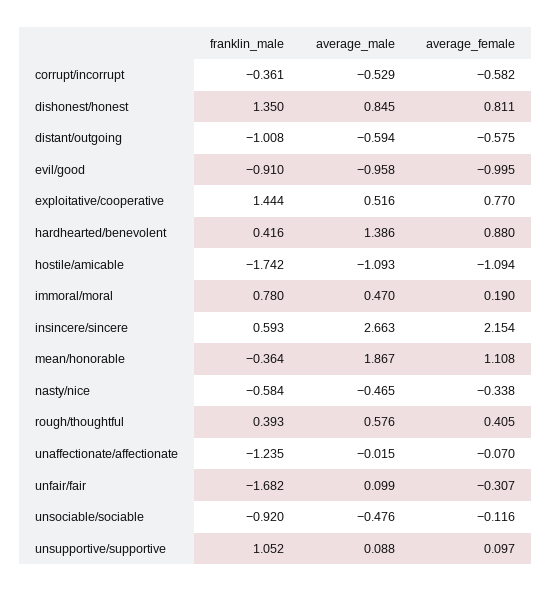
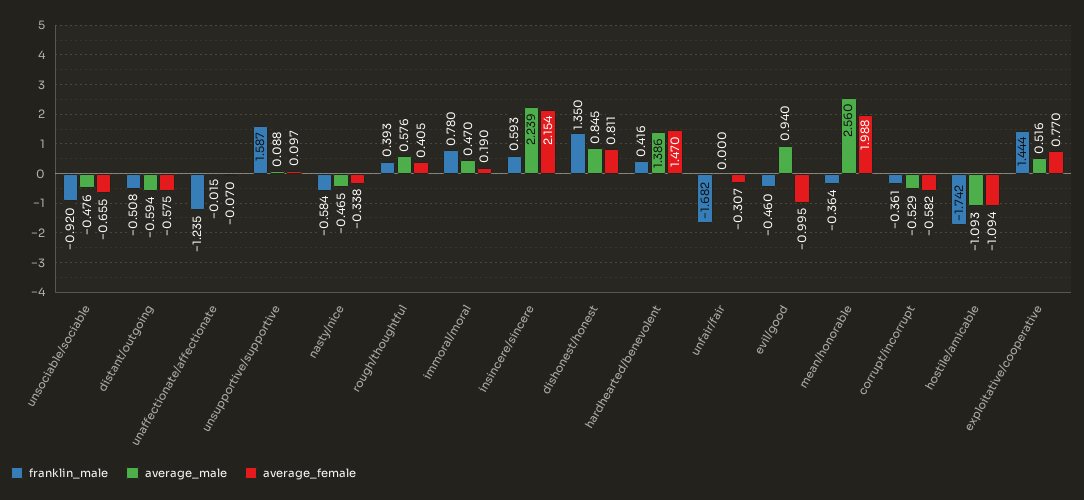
franklin_male, distant/outgoing: -1.008 -> -0.508
franklin_male, evil/good: -0.91 -> -0.46
average_male, evil/good: -0.958 -> 0.94
average_female, hardhearted/benevolent: 0.88 -> 1.47
average_male, insincere/sincere: 2.663 -> 2.239
average_male, mean/honorable: 1.867 -> 2.56
average_female, mean/honorable: 1.108 -> 1.988
average_male, unfair/fair: 0.099 -> 0
average_female, unsociable/sociable: -0.116 -> -0.655
franklin_male, unsupportive/supportive: 1.052 -> 1.587

